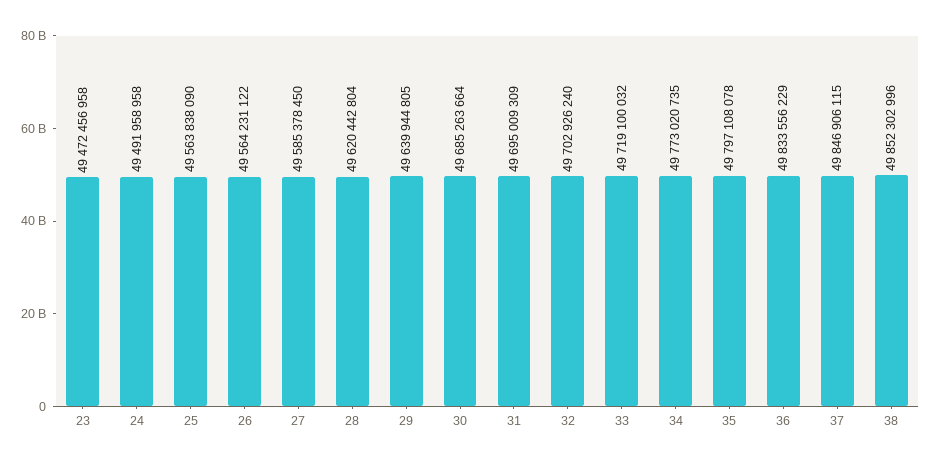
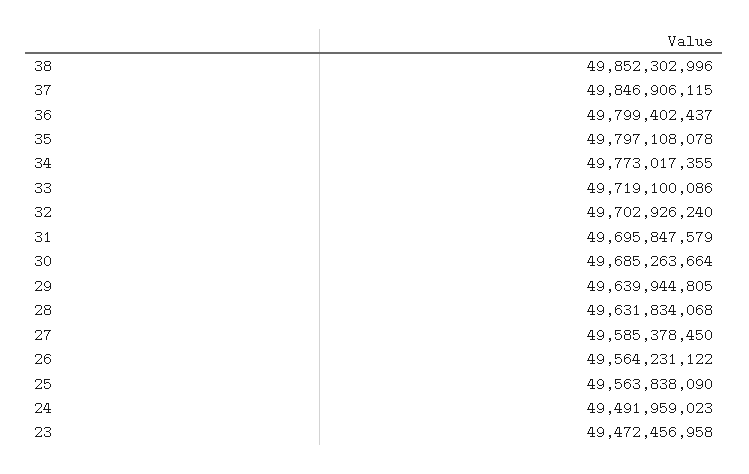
24: 49491958958 -> 49491959023
28: 49620442804 -> 49631834068
31: 49695009309 -> 49695847579
33: 49719100032 -> 49719100086
34: 49773020735 -> 49773017355
36: 49833556229 -> 49799402437

